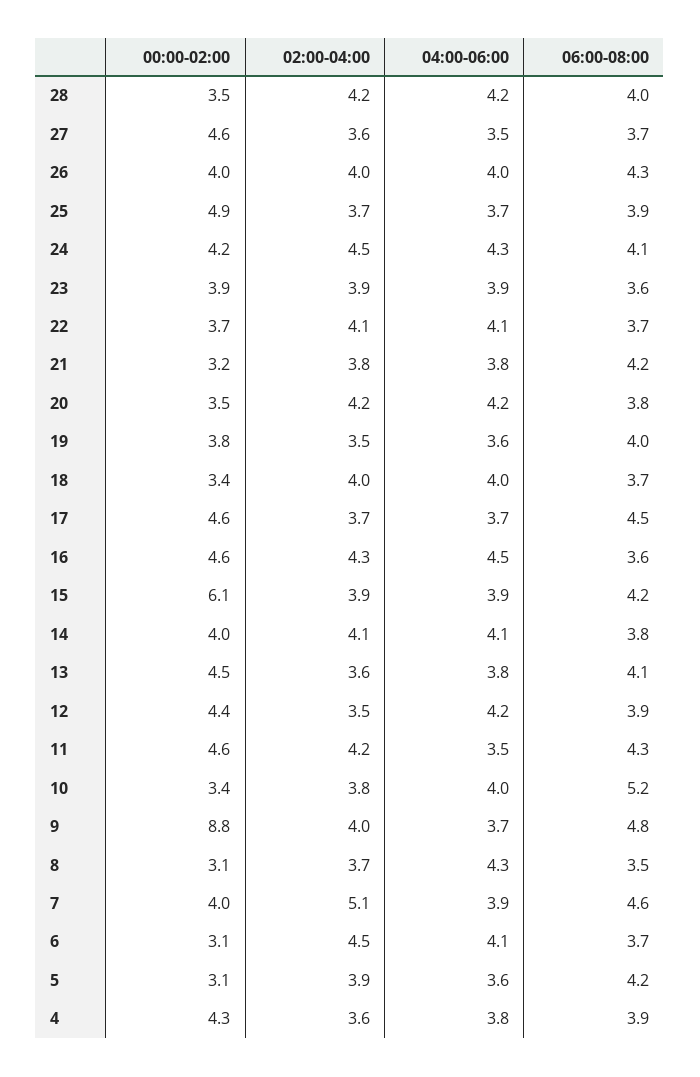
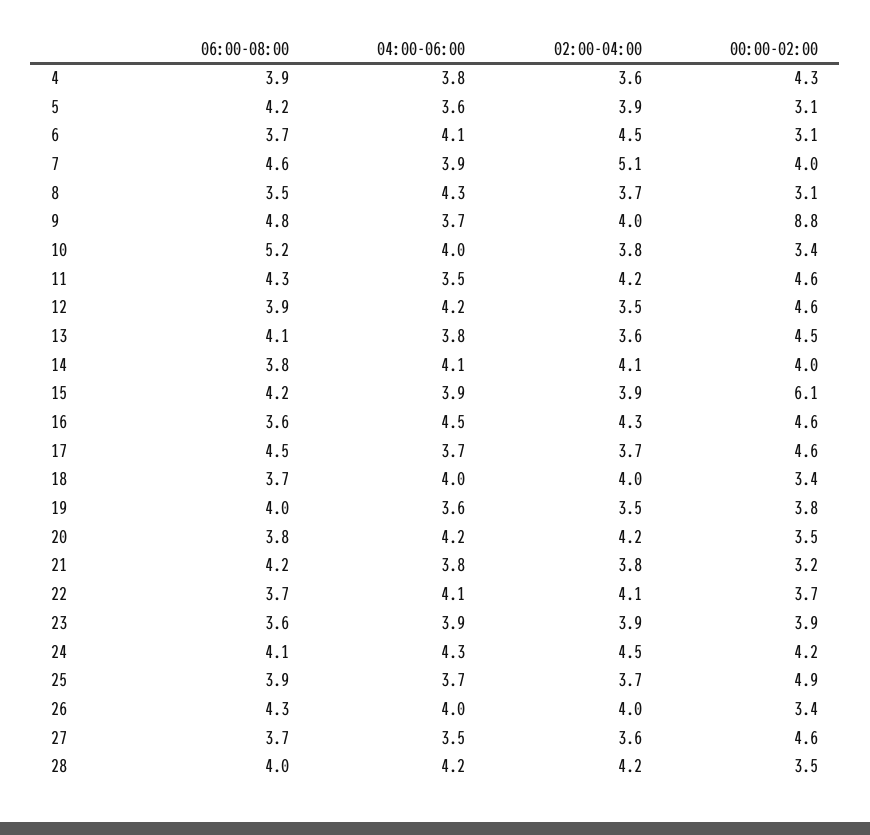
00:00-02:00, 26: 4 -> 3.4
00:00-02:00, 12: 4.4 -> 4.6

